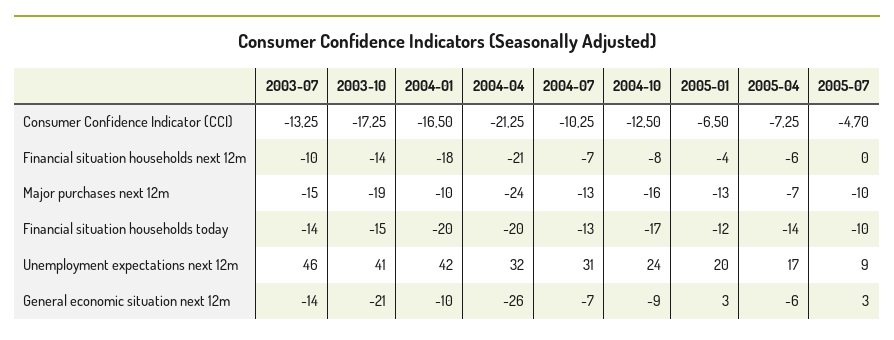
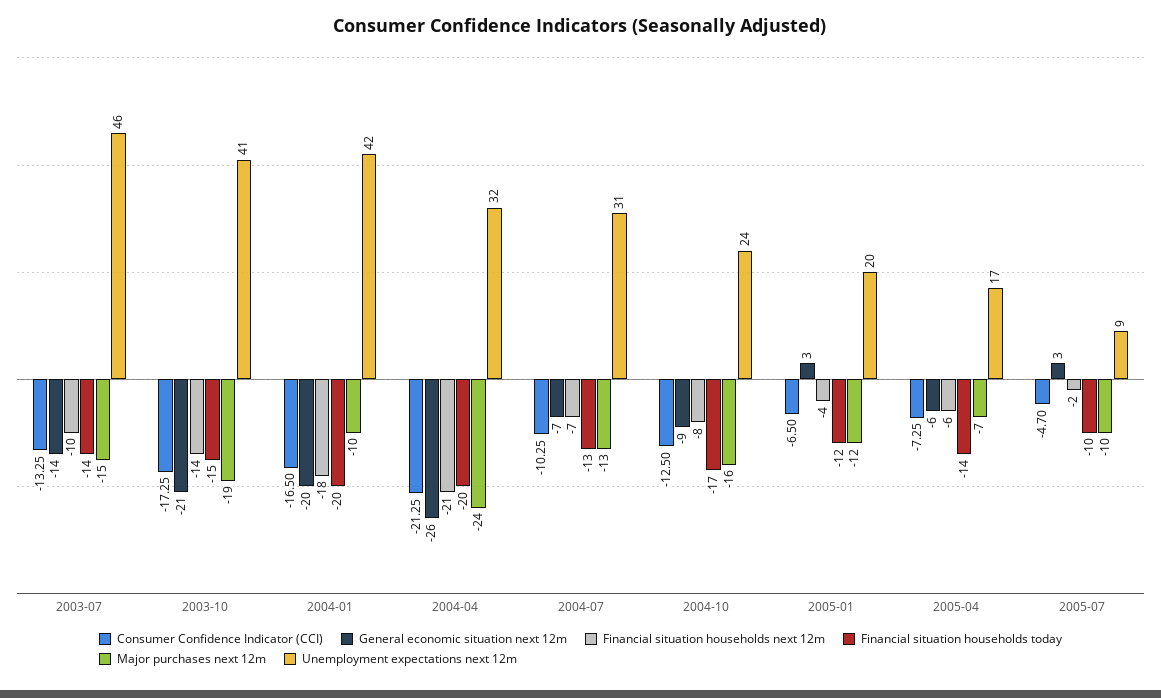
Financial situation households next 12m, 2005-07: 0 -> -2
Major purchases next 12m, 2005-01: -13 -> -12
General economic situation next 12m, 2004-01: -10 -> -20

